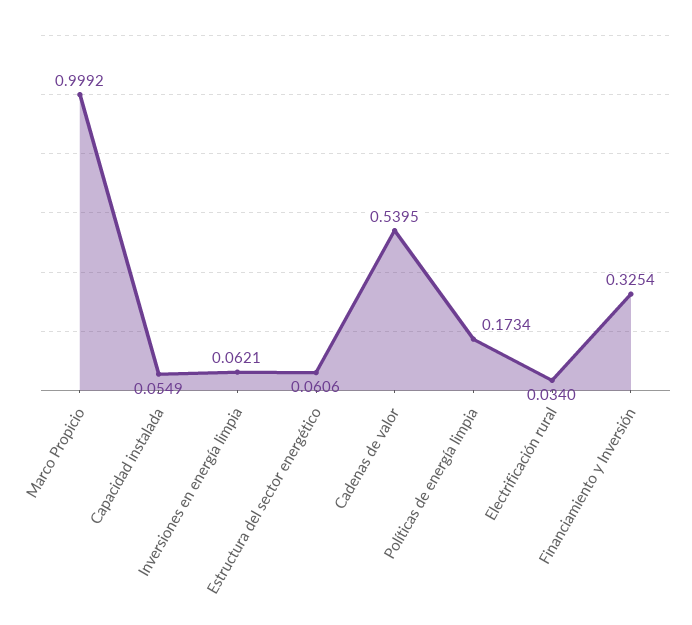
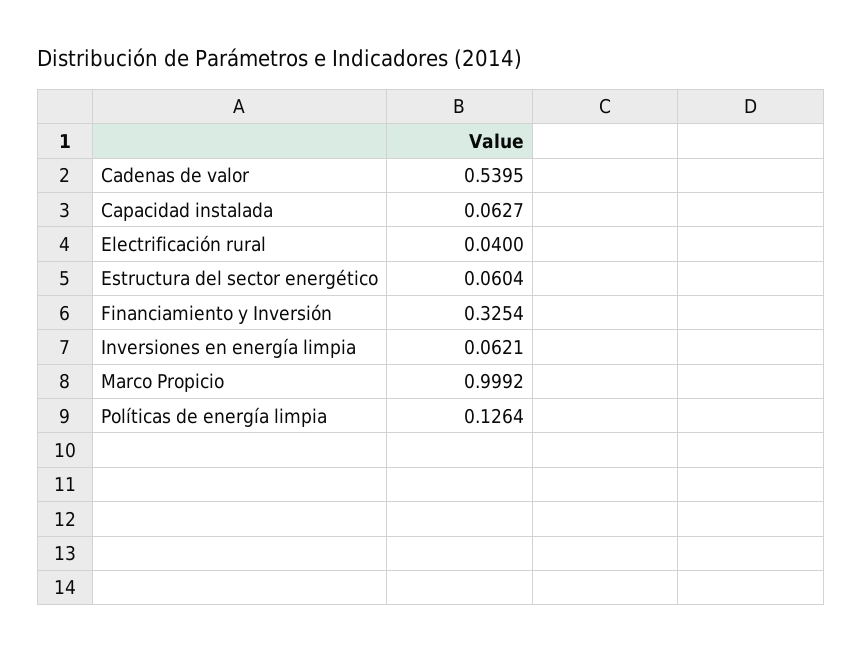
Capacidad instalada: 0.0549 -> 0.0627
Estructura del sector energético: 0.0606 -> 0.0604
Políticas de energía limpia: 0.1734 -> 0.1264
Electrificación rural: 0.034 -> 0.04

